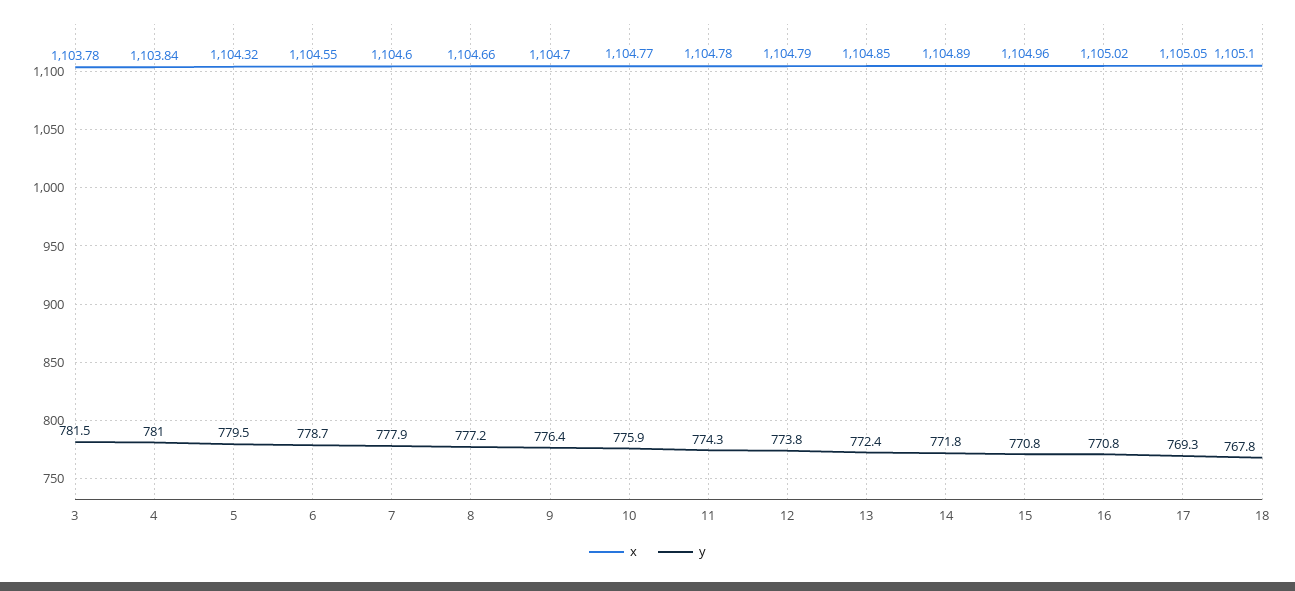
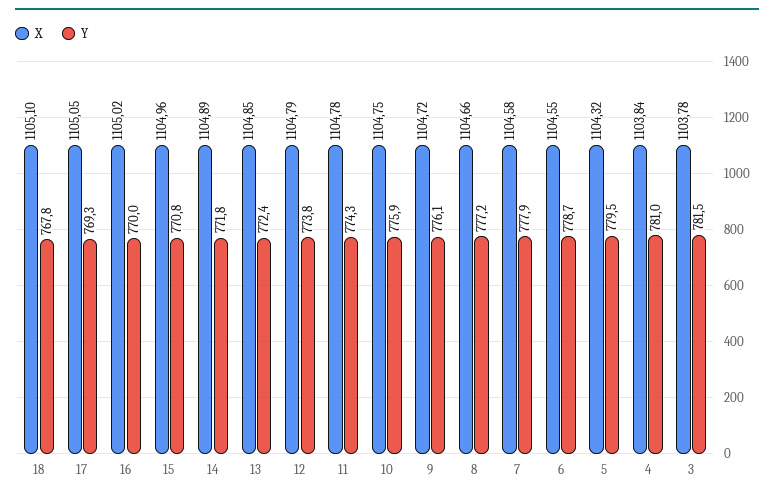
x, 7: 1104.6 -> 1104.58
x, 9: 1104.7 -> 1104.72
y, 9: 776.4 -> 776.1
x, 10: 1104.77 -> 1104.75
y, 16: 770.8 -> 770

